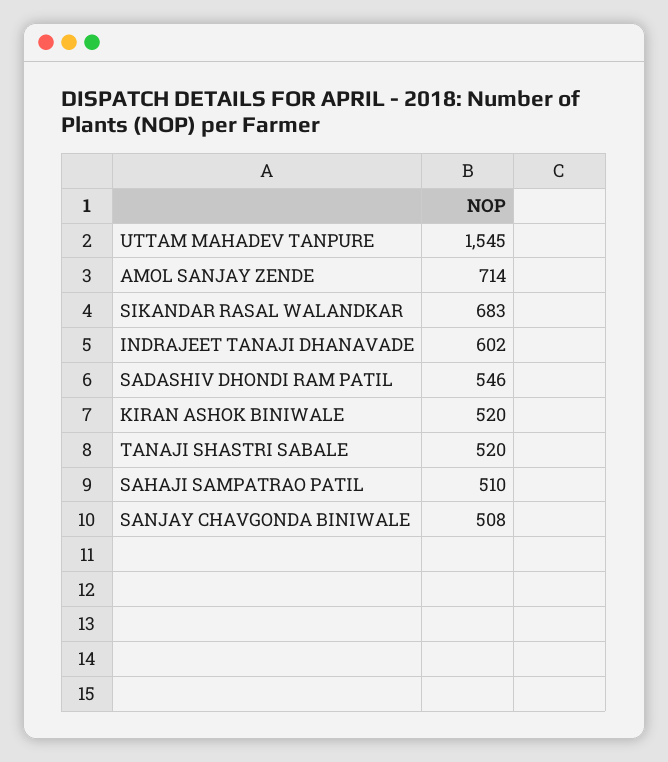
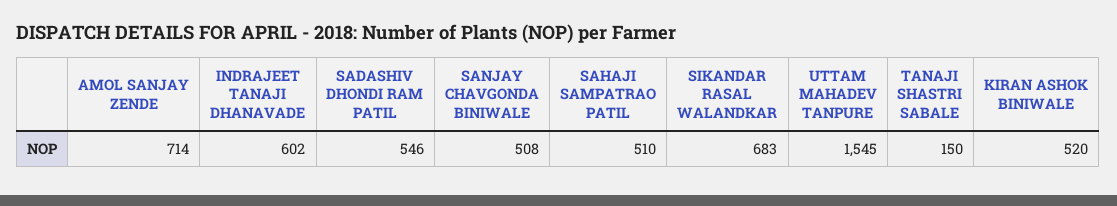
TANAJI SHASTRI SABALE: 520 -> 150

